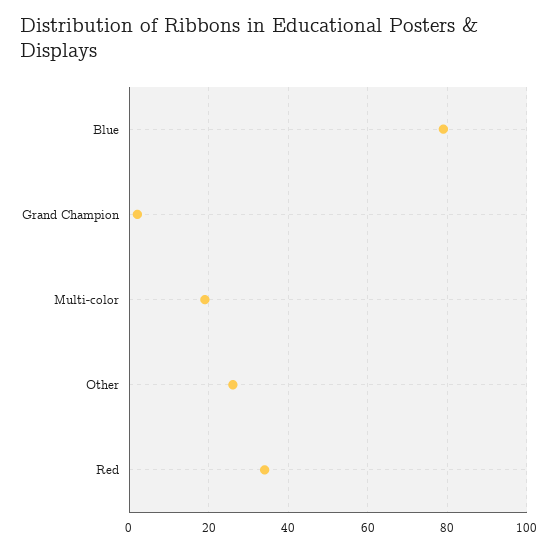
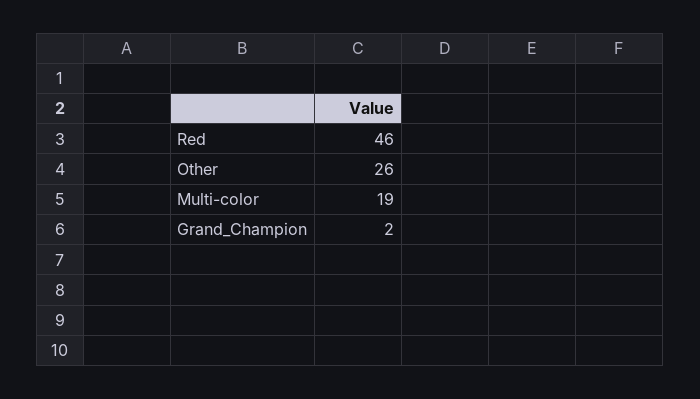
Blue: 80 -> none
Red: 35 -> 46

